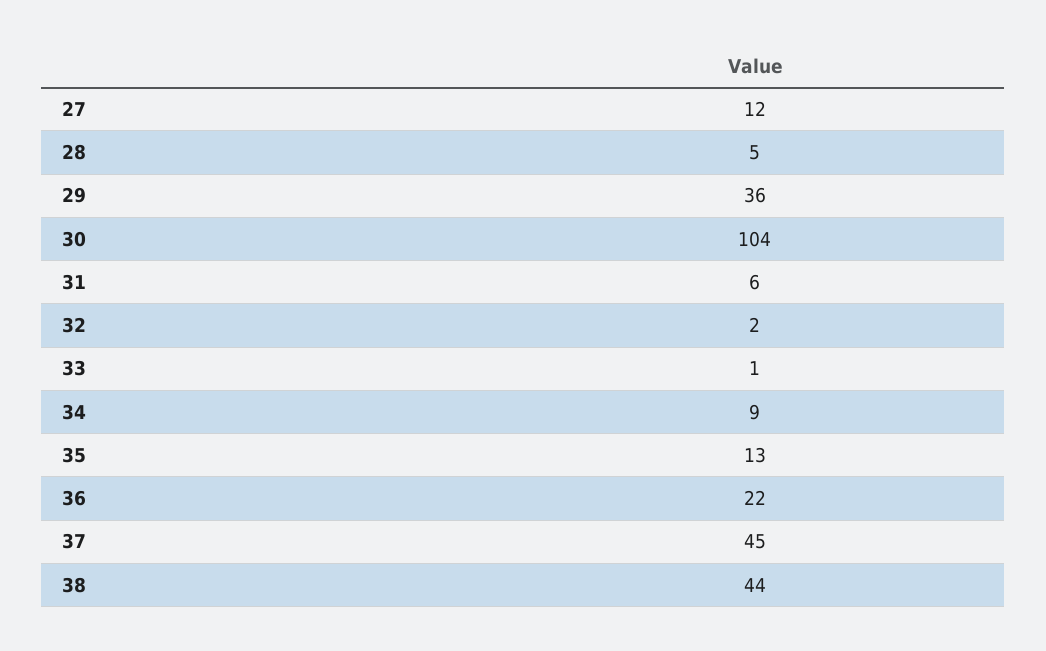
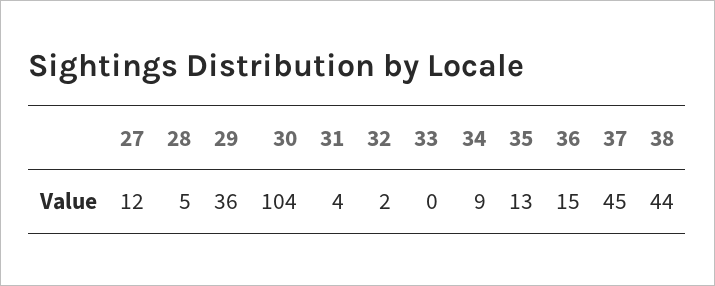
31: 6 -> 4
33: 1 -> 0
36: 22 -> 15

